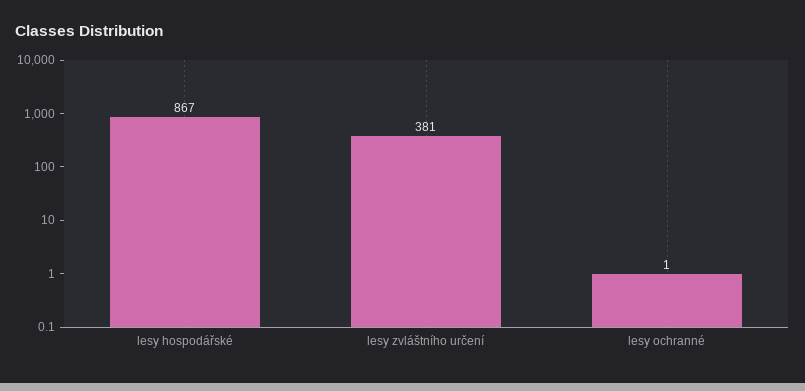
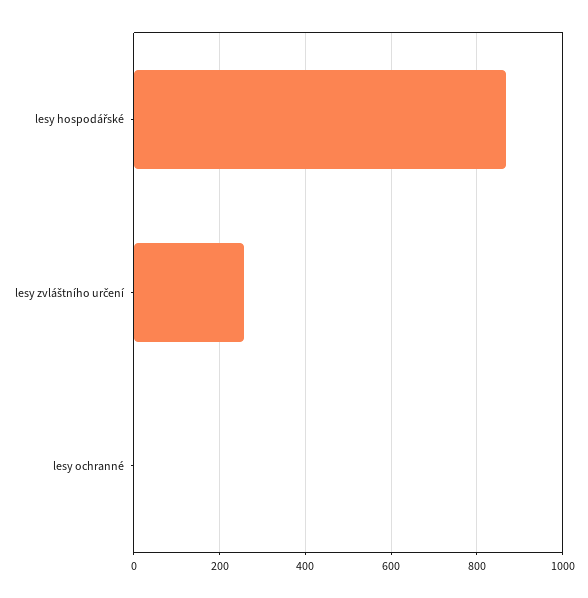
lesy zvláštního určení: 381 -> 260

